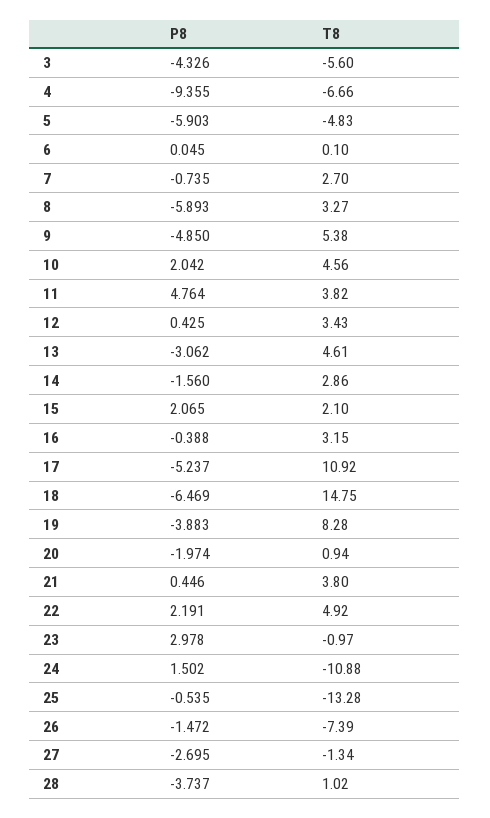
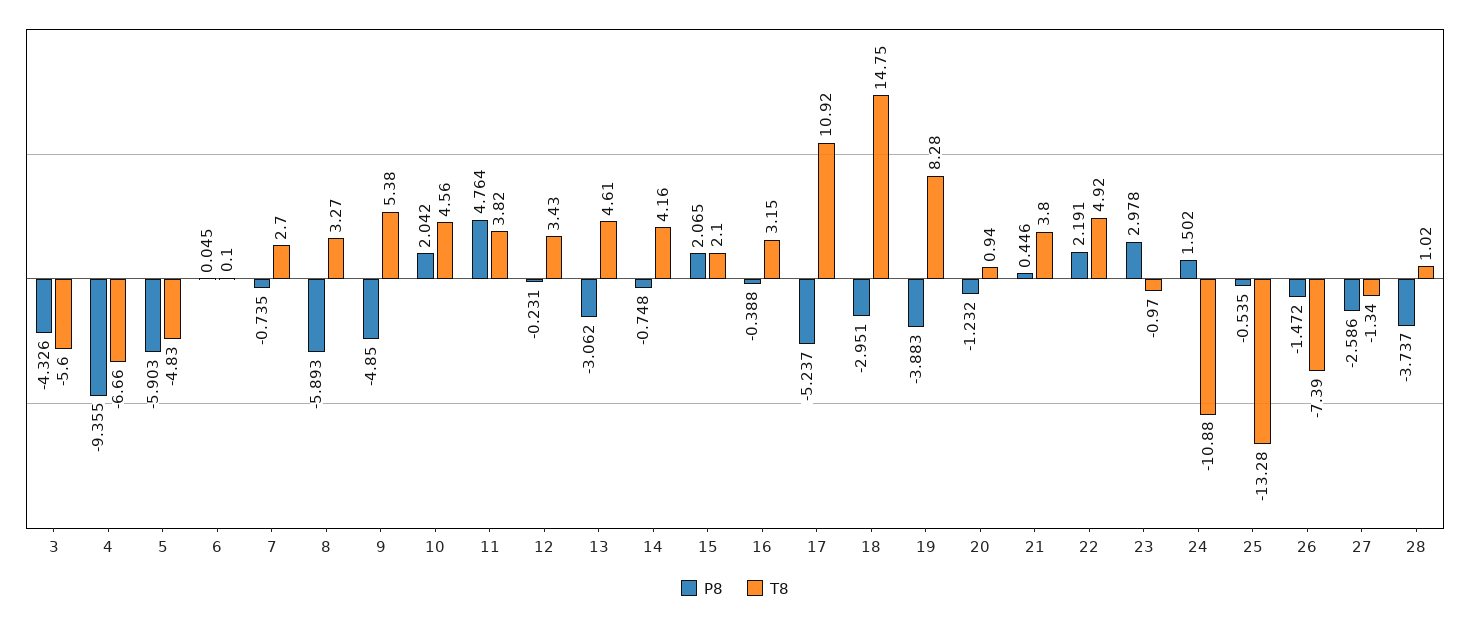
P8, 12: 0.425 -> -0.231
P8, 14: -1.56 -> -0.748
T8, 14: 2.86 -> 4.16
P8, 18: -6.469 -> -2.951
P8, 20: -1.974 -> -1.232
P8, 27: -2.695 -> -2.586

